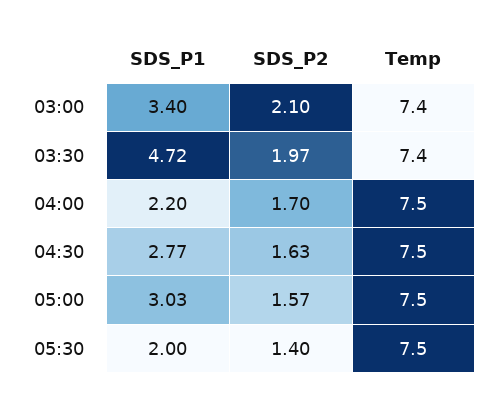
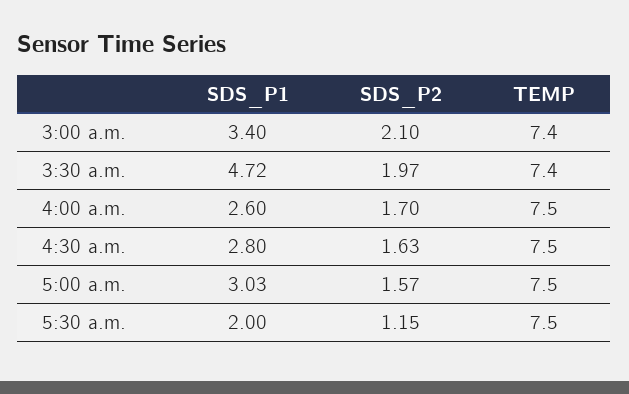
SDS_P1, 04:00: 2.2 -> 2.6
SDS_P1, 04:30: 2.77 -> 2.8
SDS_P2, 05:30: 1.4 -> 1.15

